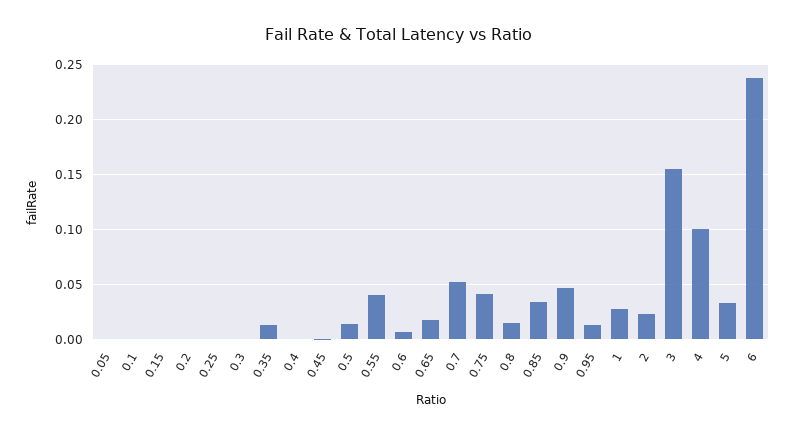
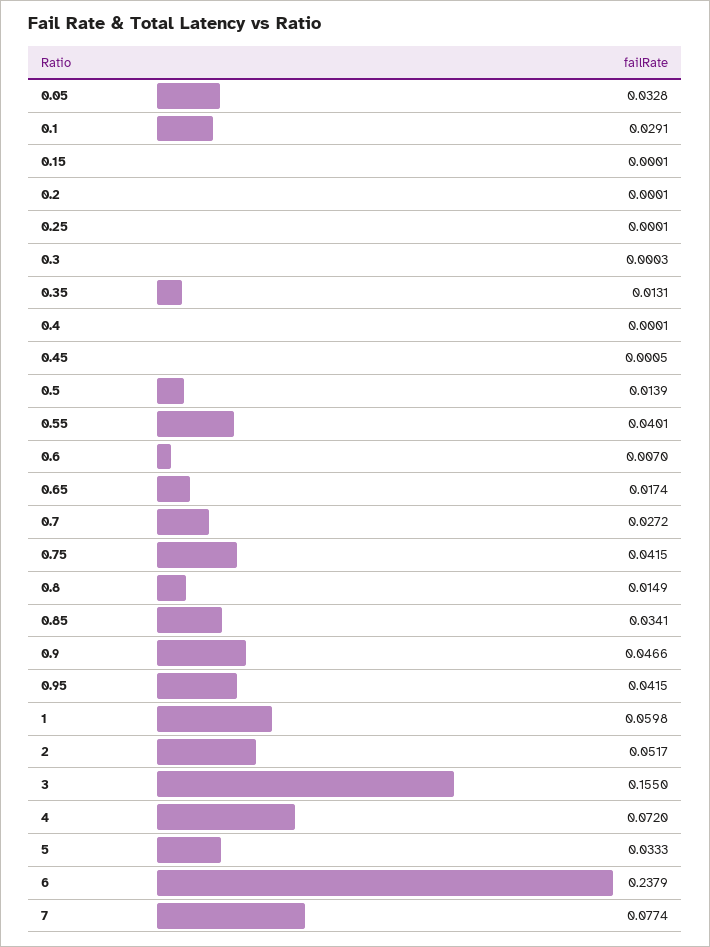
0.05: 0 -> 0.0328
0.1: 0 -> 0.0291
0.7: 0.05 -> 0.0272
0.95: 0.01 -> 0.0415
1: 0.03 -> 0.0598
2: 0.02 -> 0.0517
4: 0.1 -> 0.072
7: none -> 0.0774

